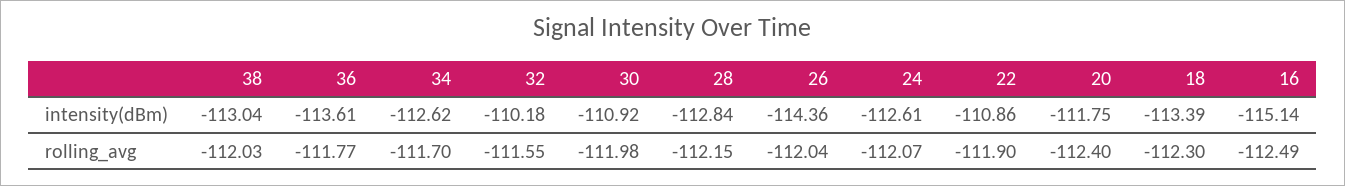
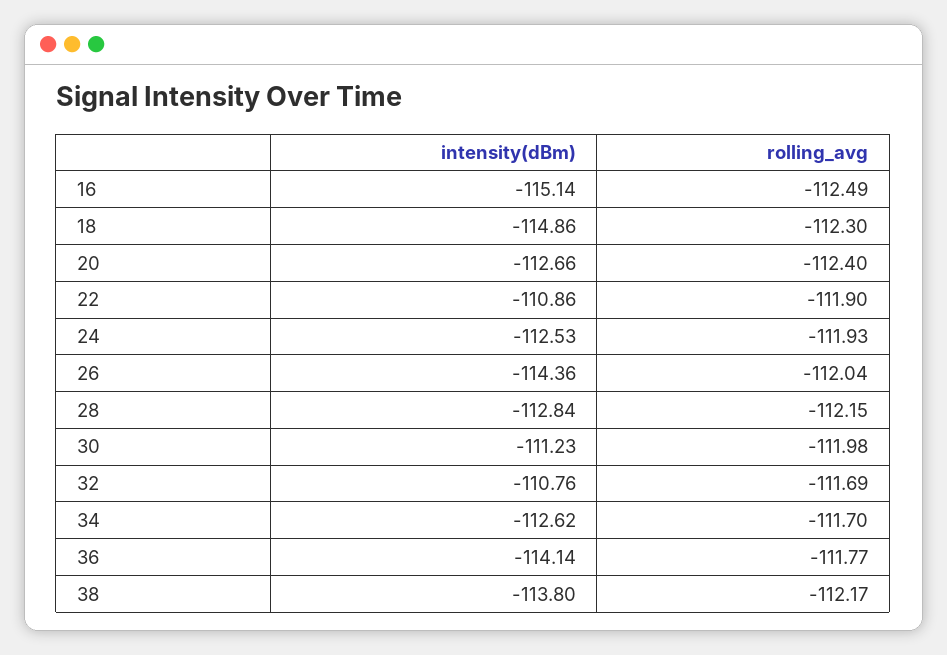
38, intensity(dBm): -113.04 -> -113.8
36, intensity(dBm): -113.61 -> -114.14
32, intensity(dBm): -110.18 -> -110.76
30, intensity(dBm): -110.92 -> -111.23
24, intensity(dBm): -112.61 -> -112.53
20, intensity(dBm): -111.75 -> -112.66
18, intensity(dBm): -113.39 -> -114.86
38, rolling_avg: -112.03 -> -112.17
32, rolling_avg: -111.55 -> -111.69
24, rolling_avg: -112.07 -> -111.93

